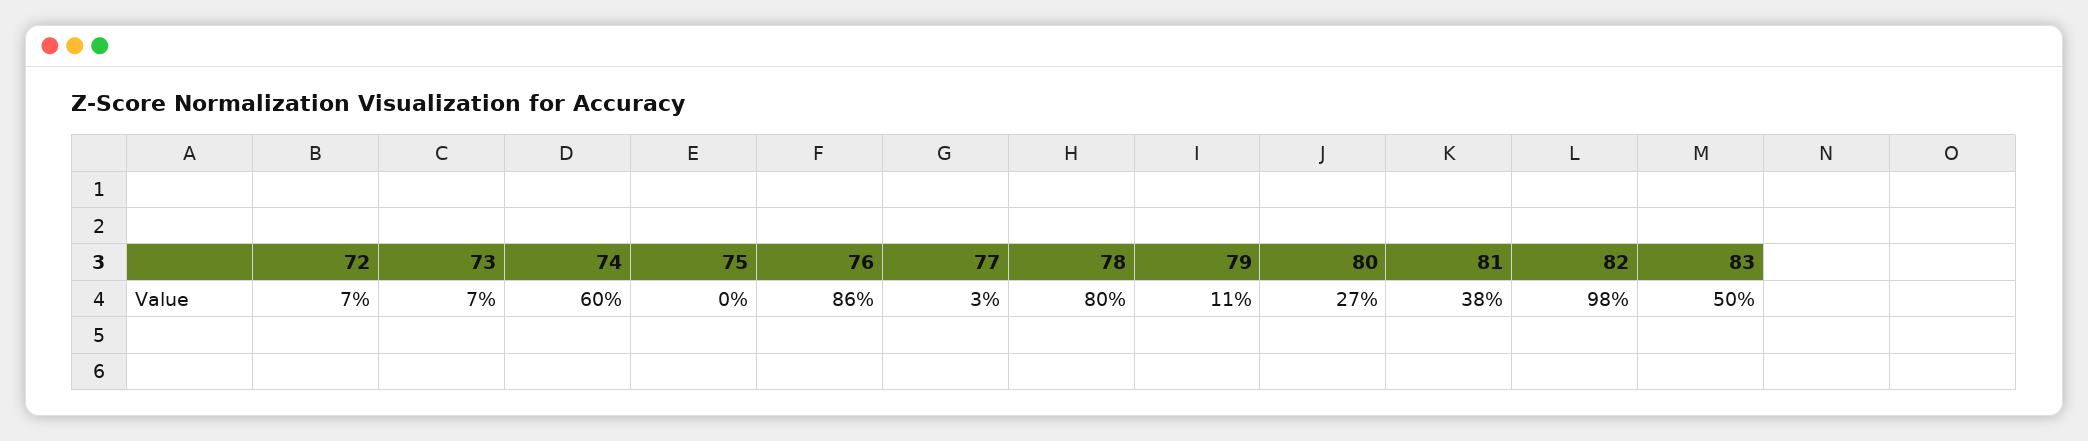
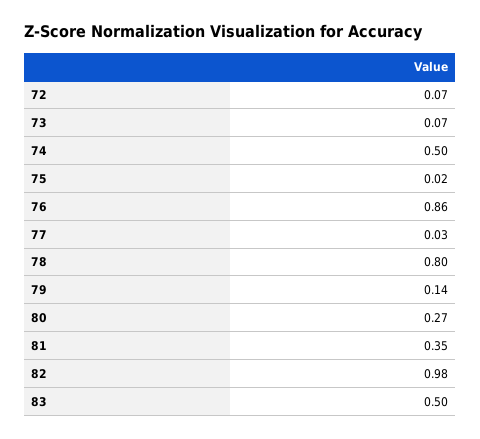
74: 0.6 -> 0.5
75: 0 -> 0.02
79: 0.11 -> 0.14
81: 0.38 -> 0.35

